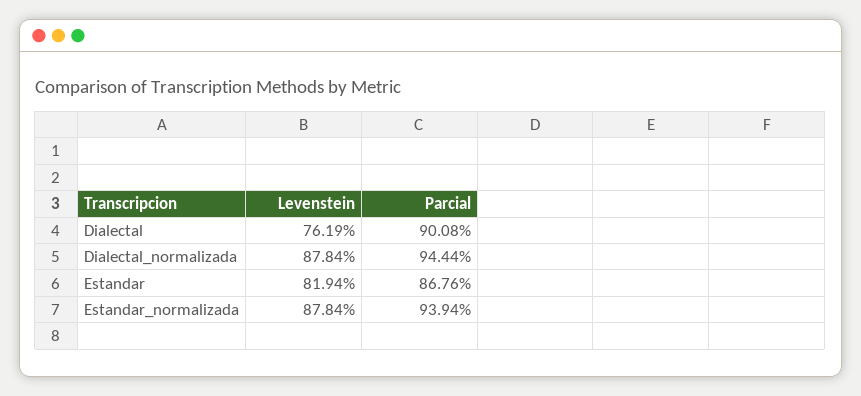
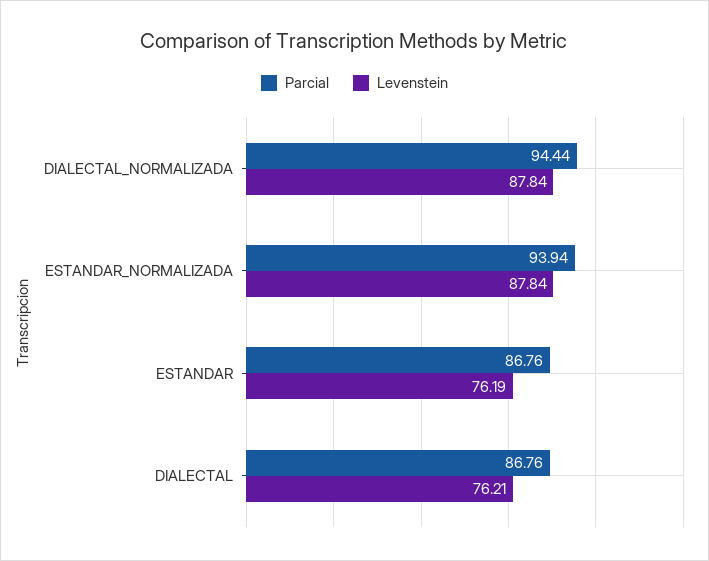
Levenstein, Dialectal: 76.19 -> 76.21
Parcial, Dialectal: 90.08 -> 86.76
Levenstein, Estandar: 81.94 -> 76.19

